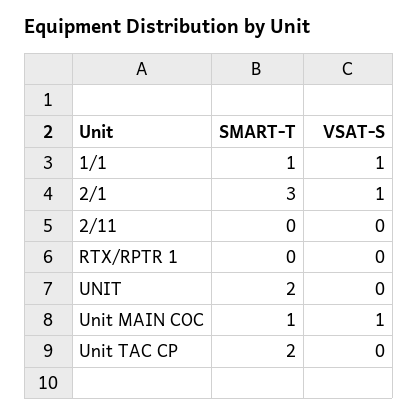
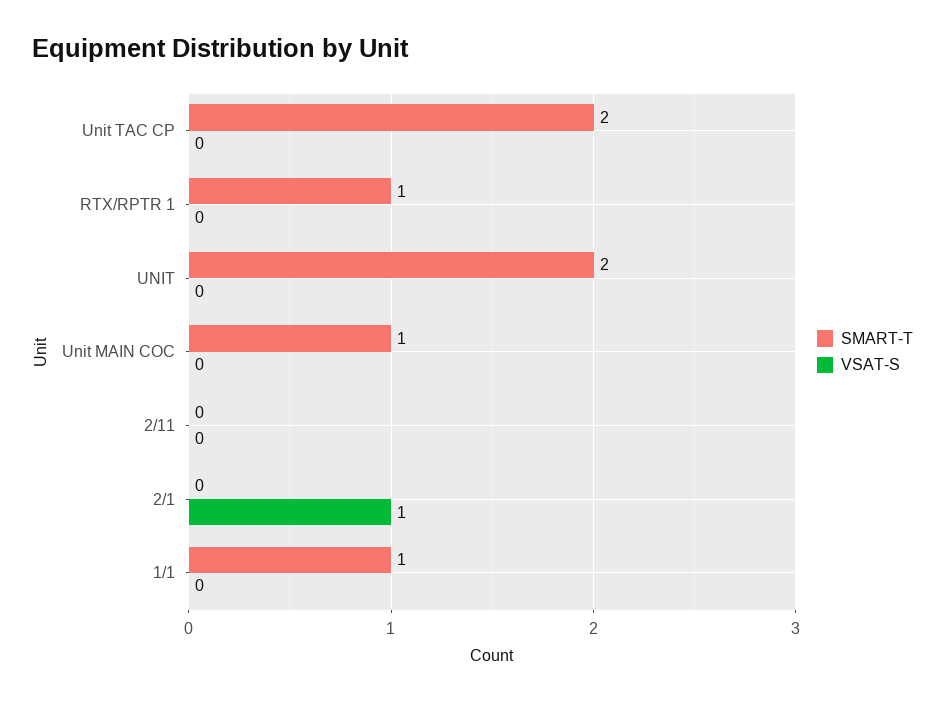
VSAT-S, 1/1: 1 -> 0
SMART-T, 2/1: 3 -> 0
SMART-T, RTX/RPTR 1: 0 -> 1
VSAT-S, Unit MAIN COC: 1 -> 0

